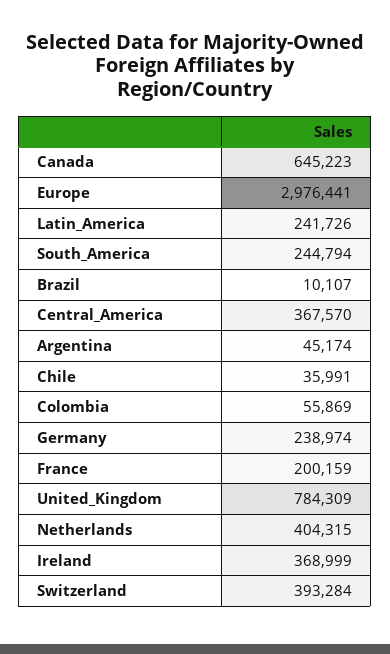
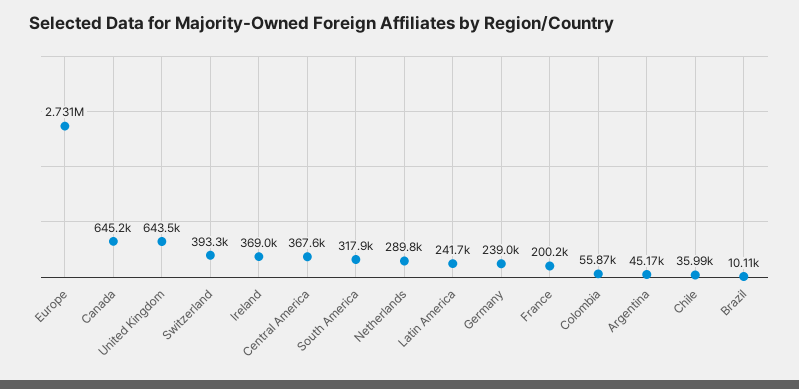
Europe: 2976441 -> 2731000
South_America: 244794 -> 317900
United_Kingdom: 784309 -> 643500
Netherlands: 404315 -> 289800

